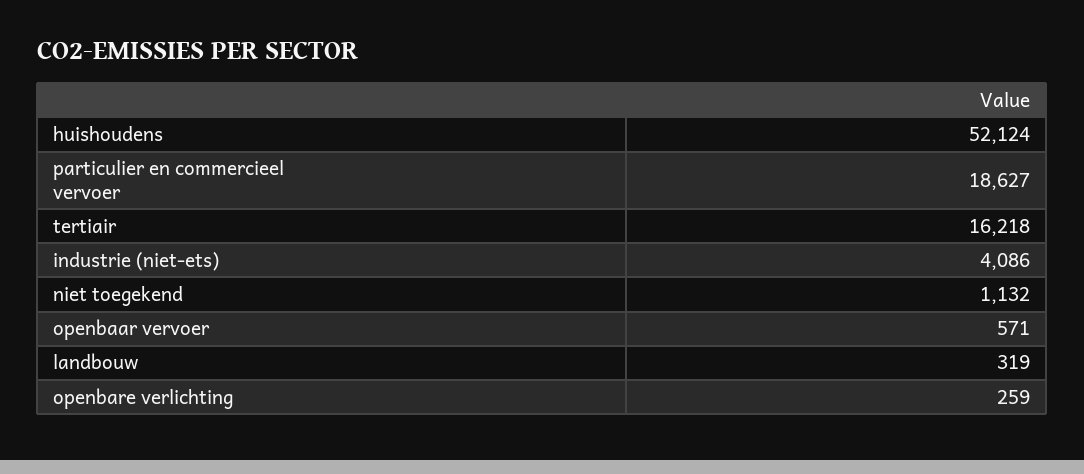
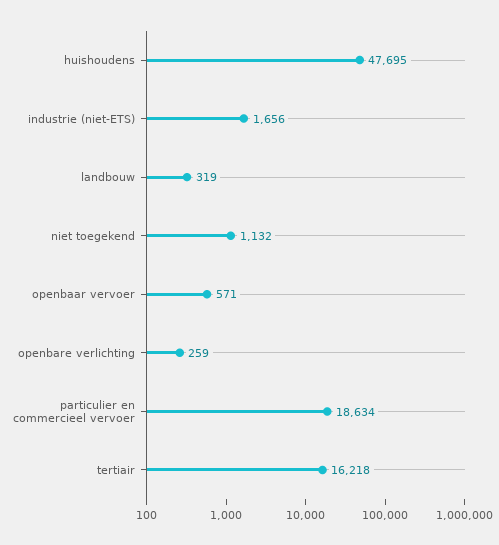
huishoudens: 52124 -> 47695
particulier en commercieel vervoer: 18627 -> 18634
industrie (niet-ets): 4086 -> 1656

